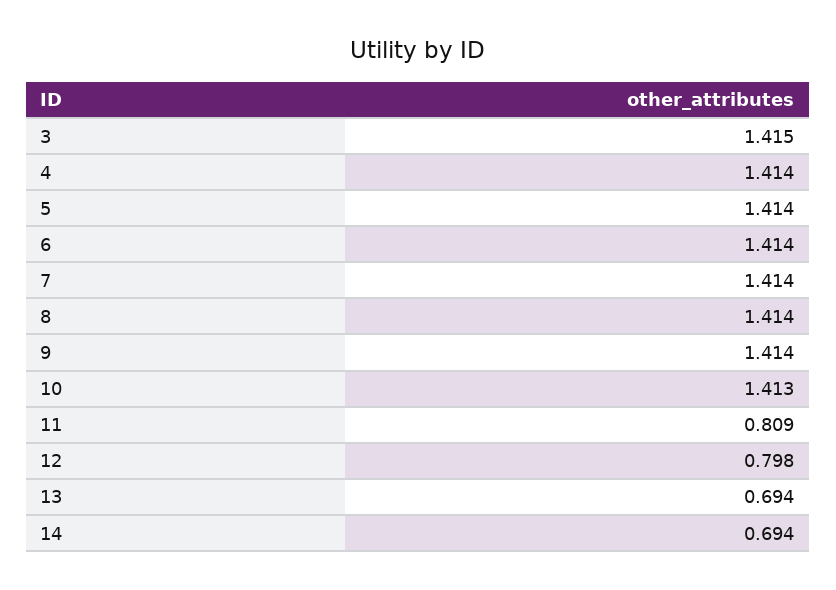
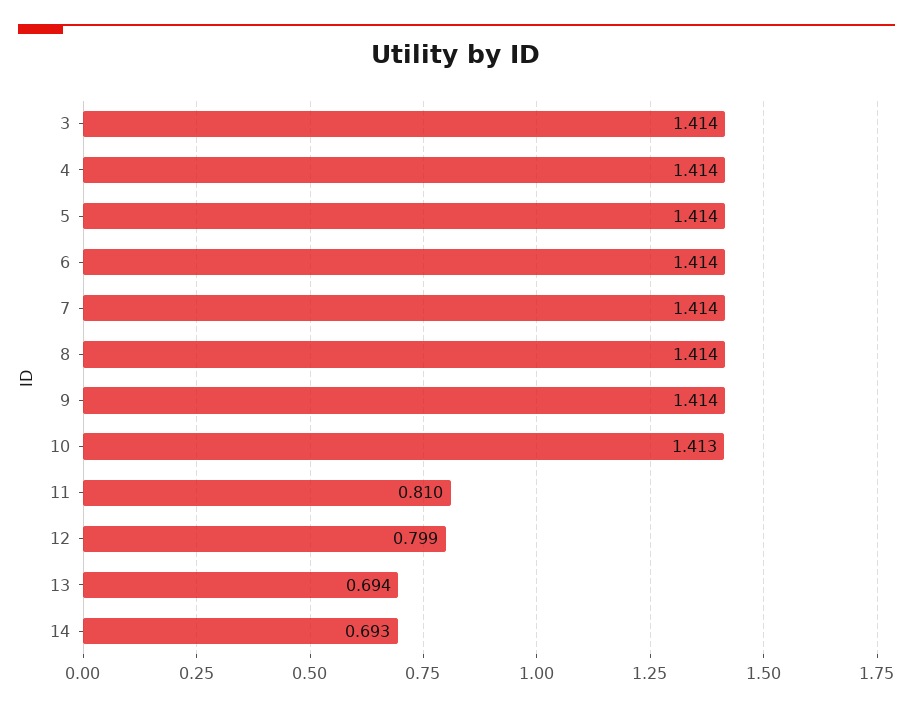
3: 1.415 -> 1.414
11: 0.809 -> 0.81
12: 0.798 -> 0.799
14: 0.694 -> 0.693

